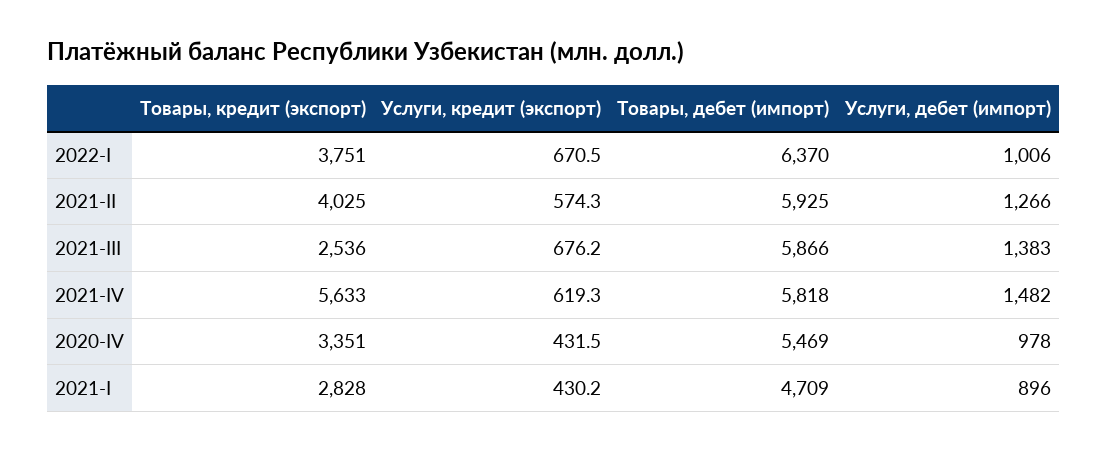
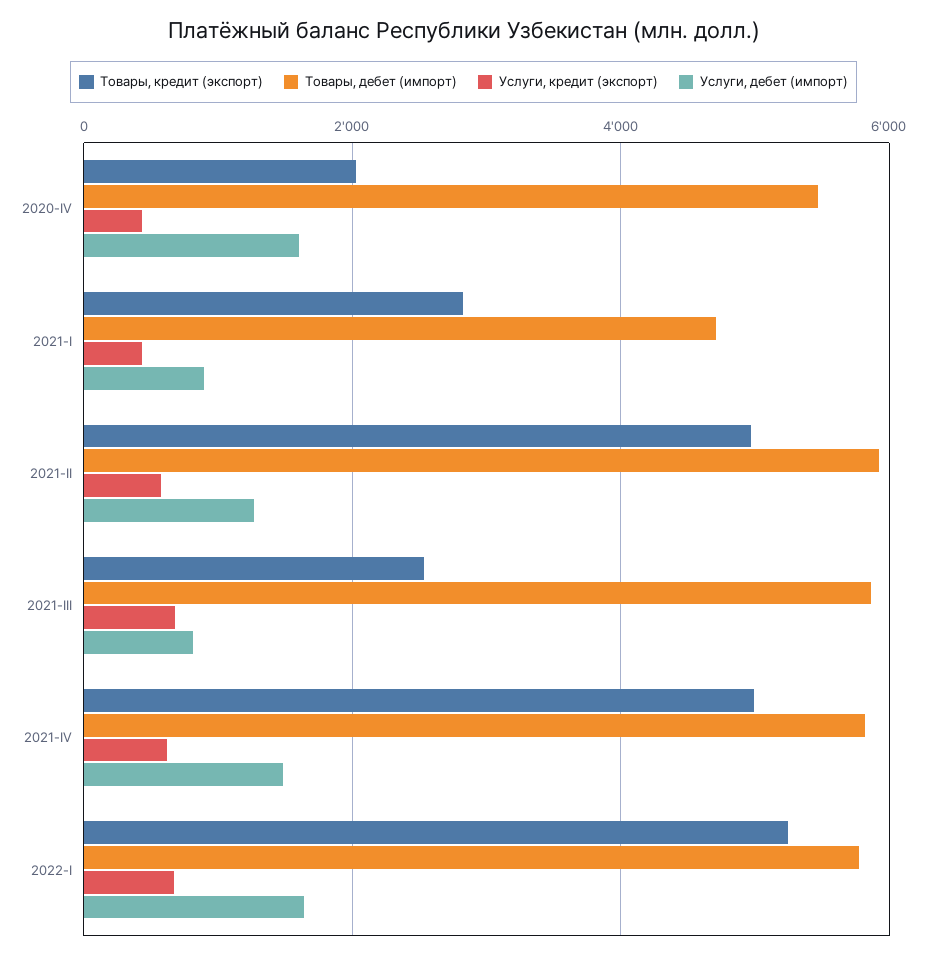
Товары, кредит (экспорт), 2022-I: 3751 -> 5200
Товары, дебет (импорт), 2022-I: 6370 -> 5800
Услуги, дебет (импорт), 2022-I: 1006 -> 1600
Товары, кредит (экспорт), 2021-II: 4025 -> 5000
Услуги, дебет (импорт), 2021-III: 1383 -> 800
Товары, кредит (экспорт), 2021-IV: 5633 -> 5000
Товары, кредит (экспорт), 2020-IV: 3351 -> 2000
Услуги, дебет (импорт), 2020-IV: 978 -> 1600

